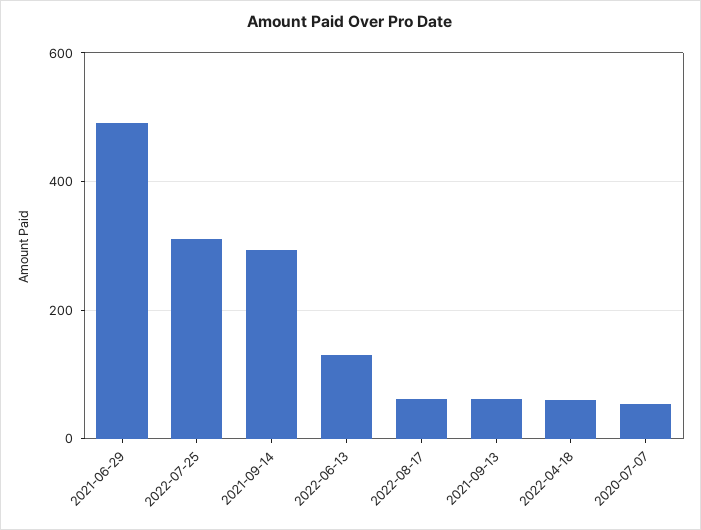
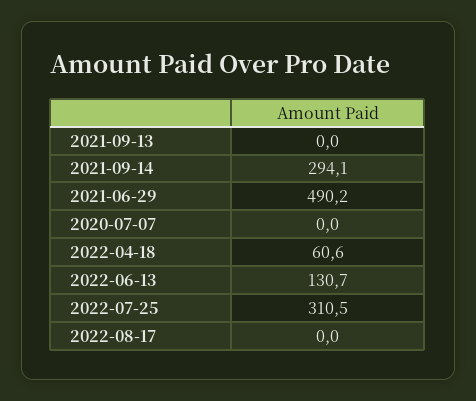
2022-08-17: 60 -> 0
2021-09-13: 60 -> 0
2020-07-07: 60 -> 0

